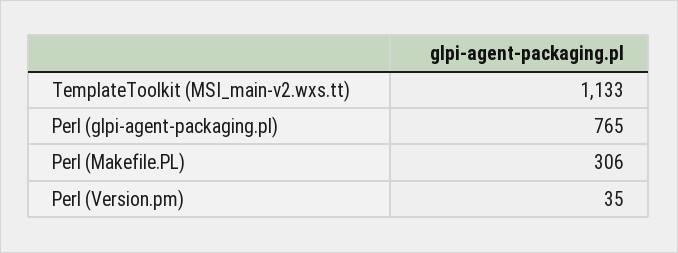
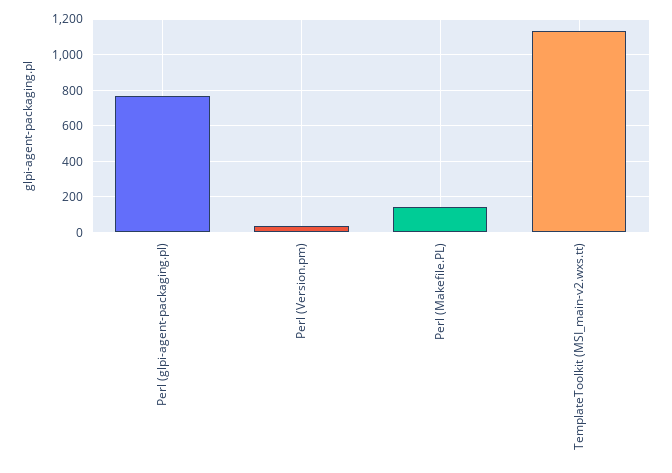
Perl (Makefile.PL): 306 -> 150

